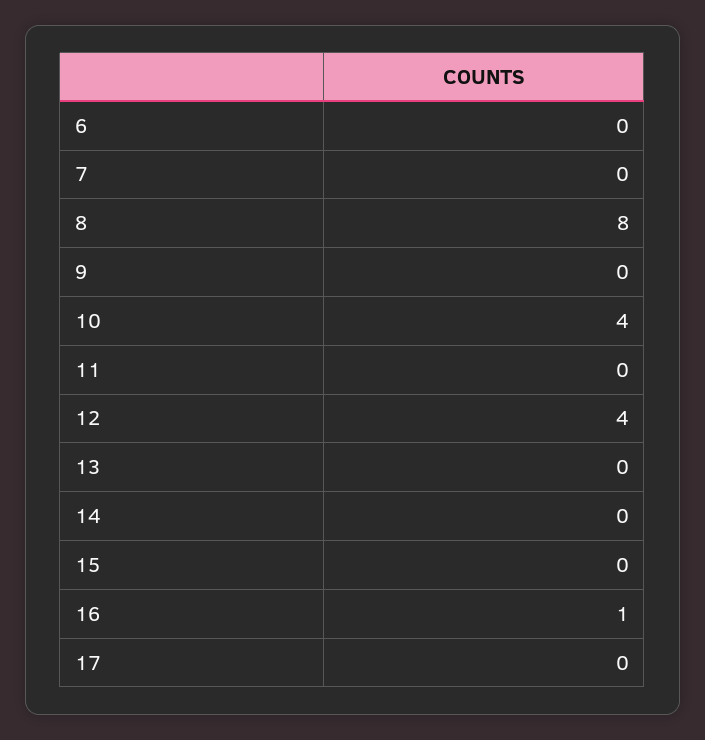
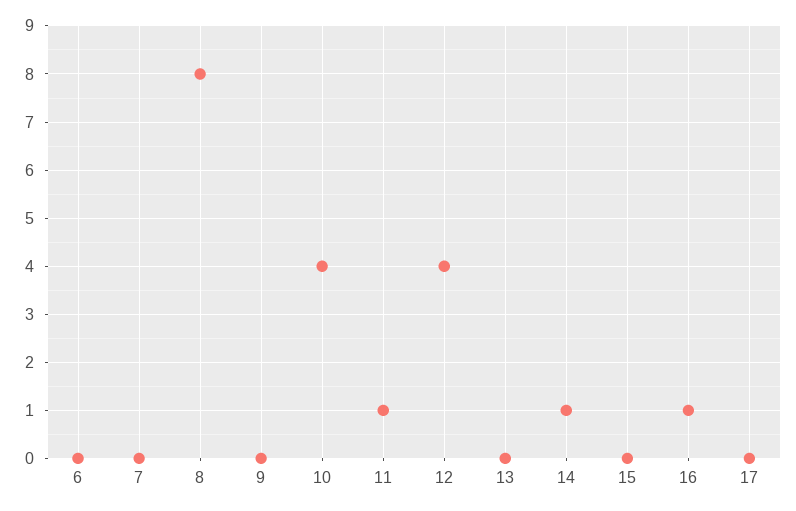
11: 0 -> 1
14: 0 -> 1

